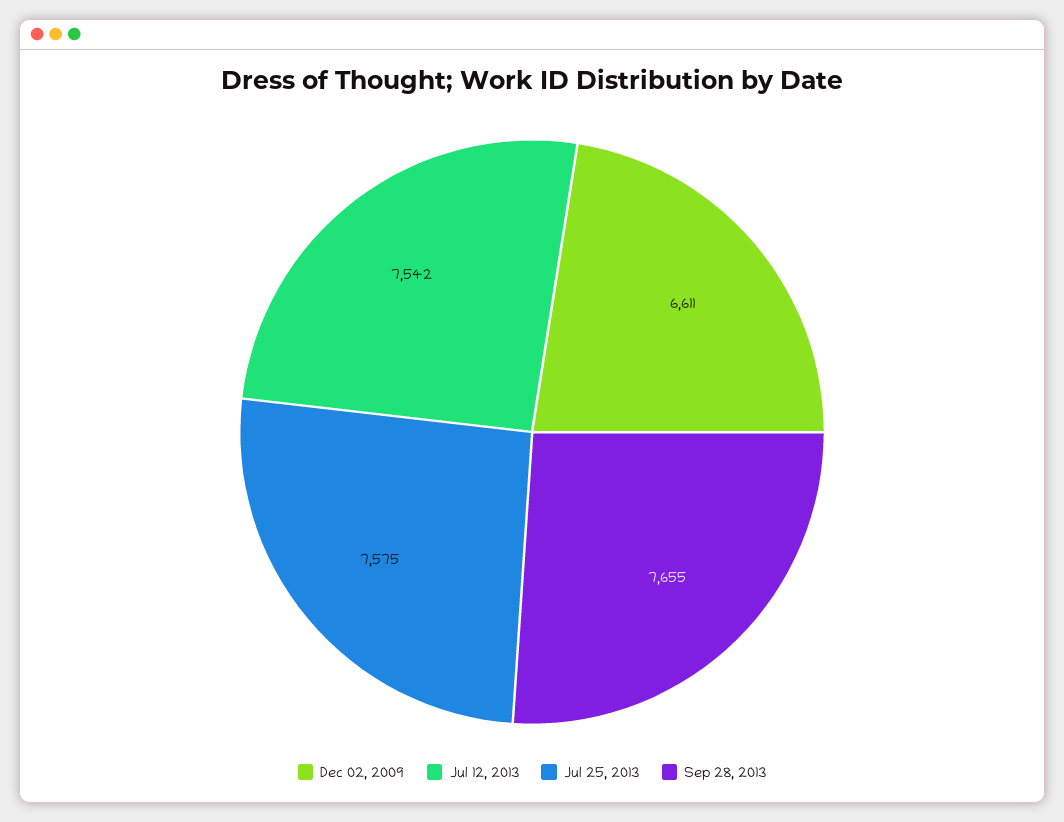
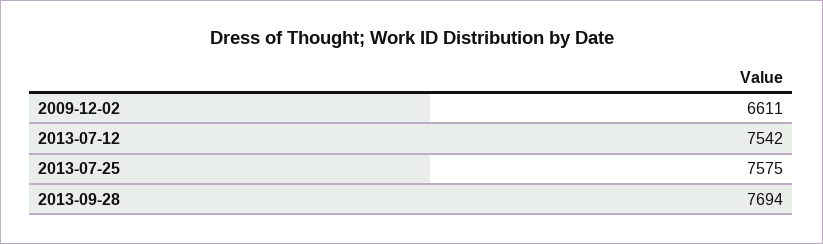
Sep 28, 2013: 7655 -> 7694

